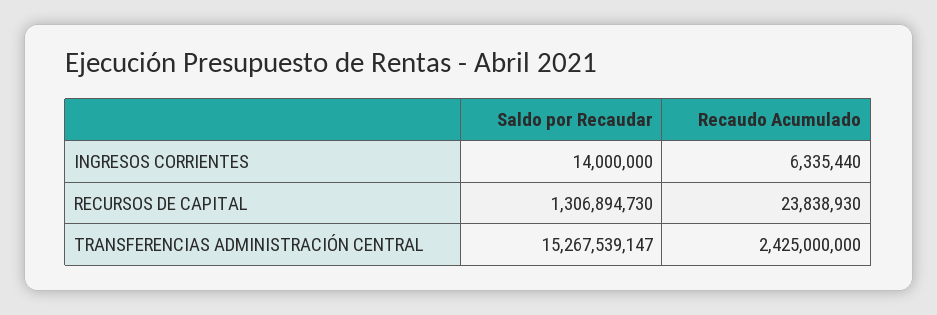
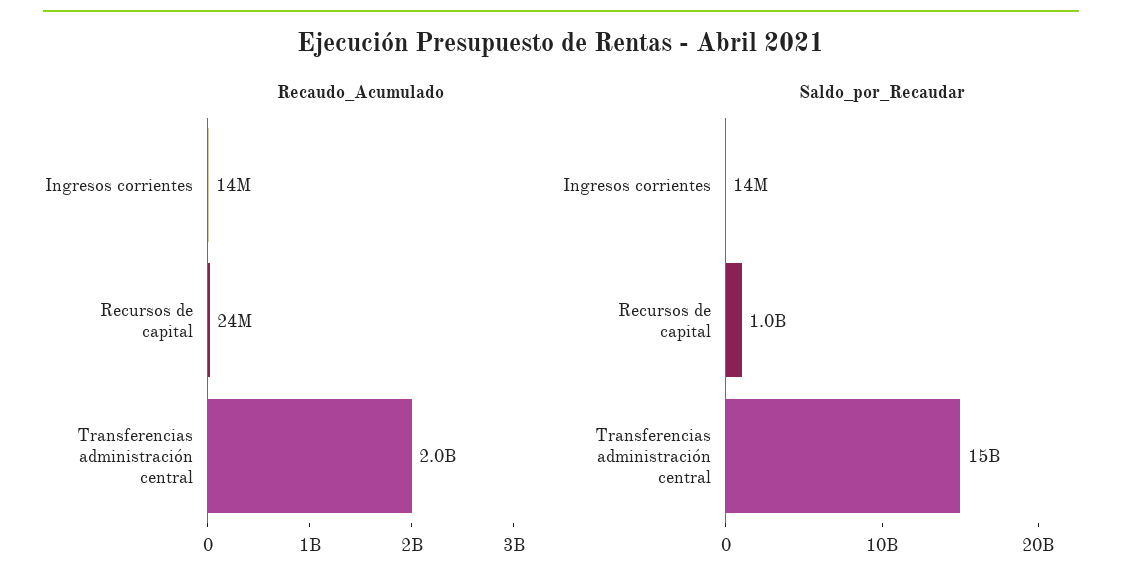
Recaudo Acumulado, INGRESOS CORRIENTES: 6335440 -> 14000000
Saldo por Recaudar, RECURSOS DE CAPITAL: 1306894730 -> 1000000000
Recaudo Acumulado, TRANSFERENCIAS ADMINISTRACIÓN CENTRAL: 2425000000 -> 2000000000

